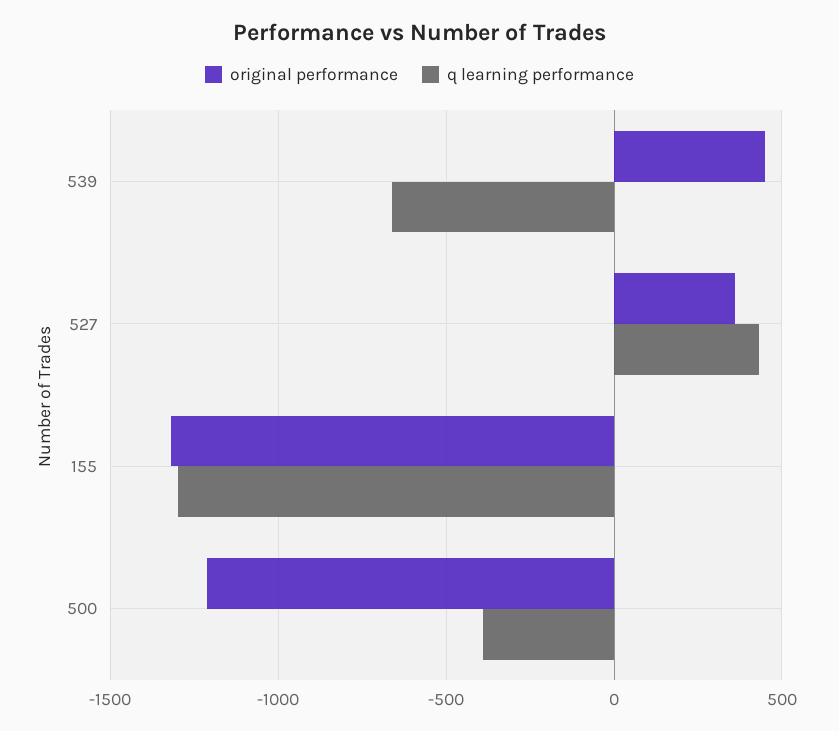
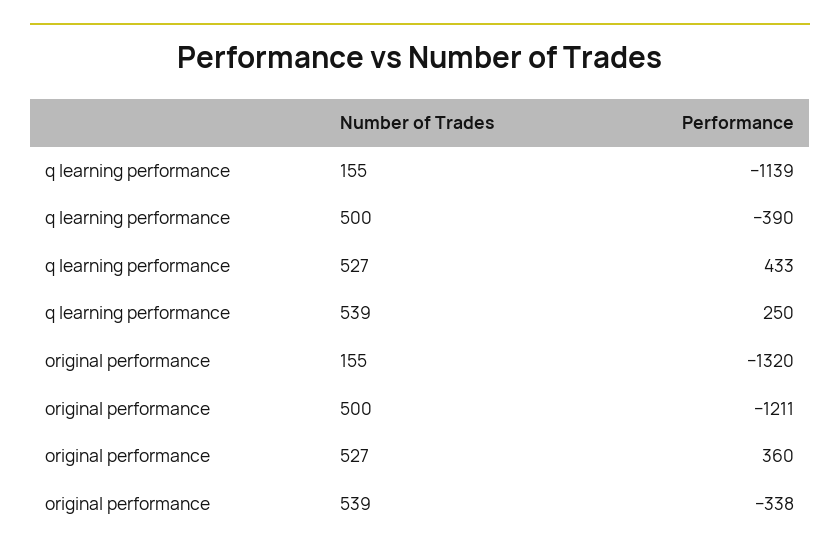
original performance, 539: 450 -> -338
q learning performance, 539: -650 -> 250
q learning performance, 155: -1300 -> -1139

